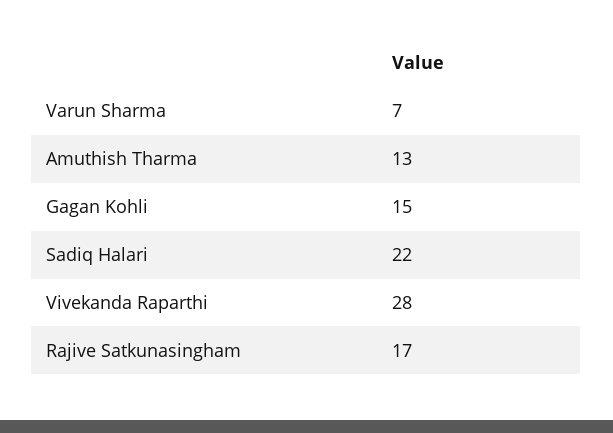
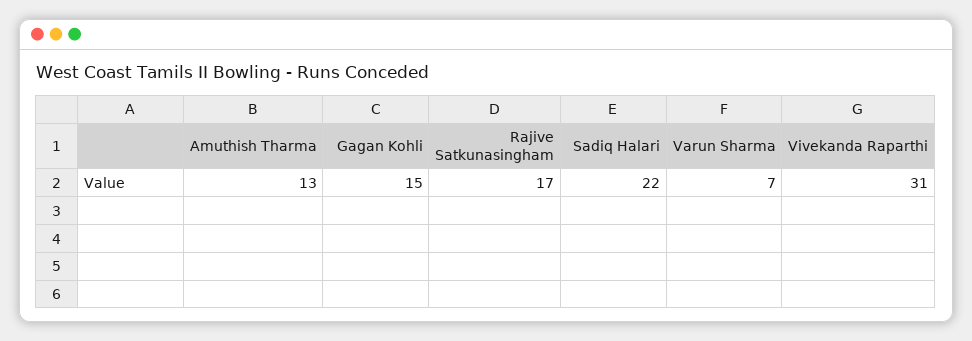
Vivekanda Raparthi: 28 -> 31

